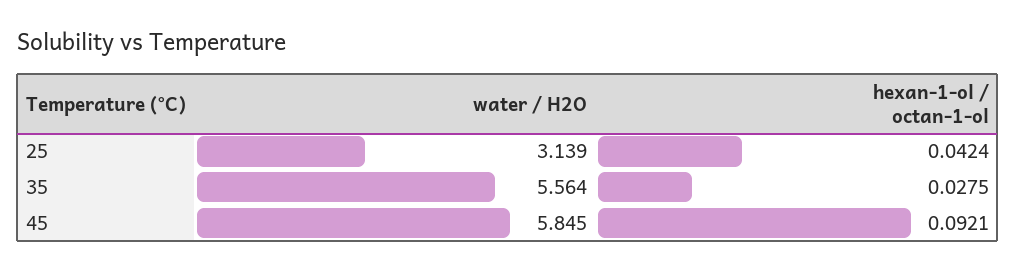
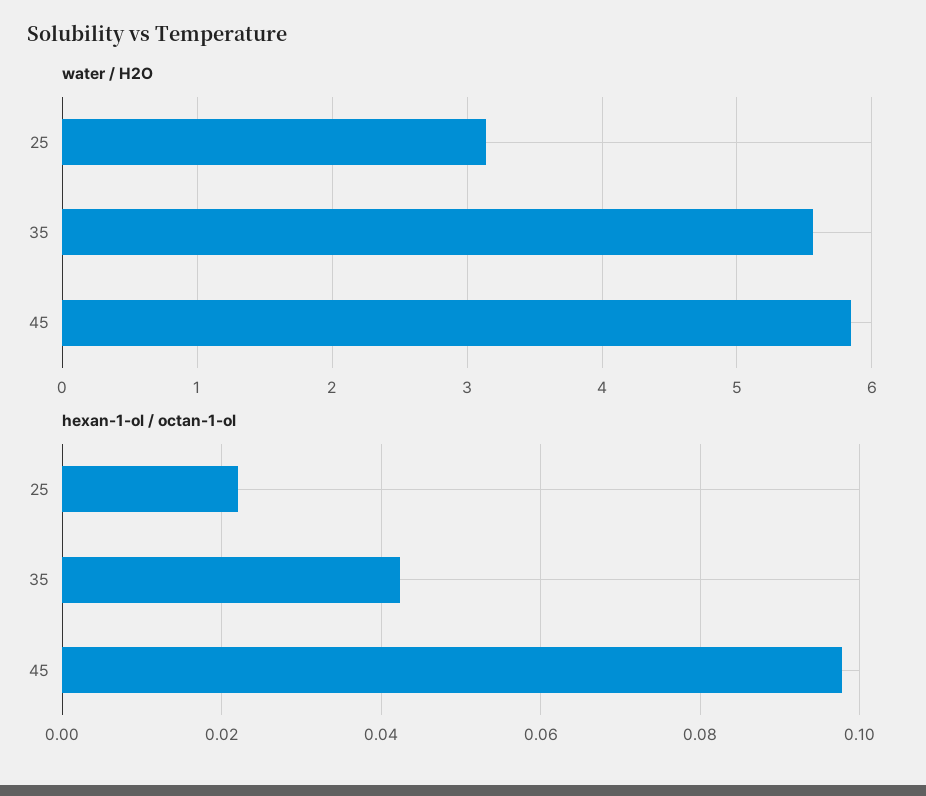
hexan-1-ol / octan-1-ol, 25: 0.0424 -> 0.022
hexan-1-ol / octan-1-ol, 35: 0.0275 -> 0.042
hexan-1-ol / octan-1-ol, 45: 0.0921 -> 0.098

